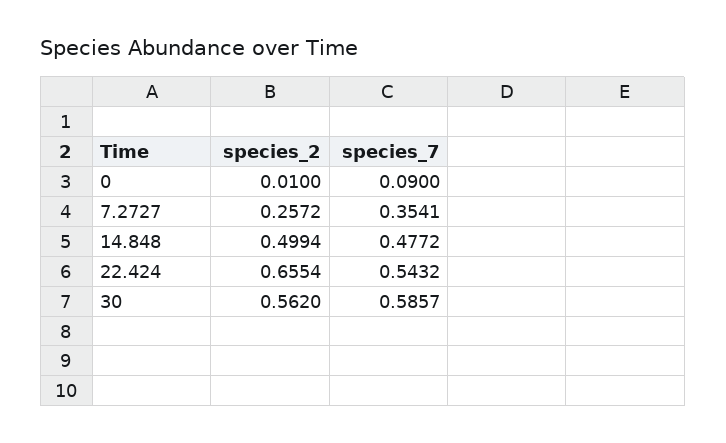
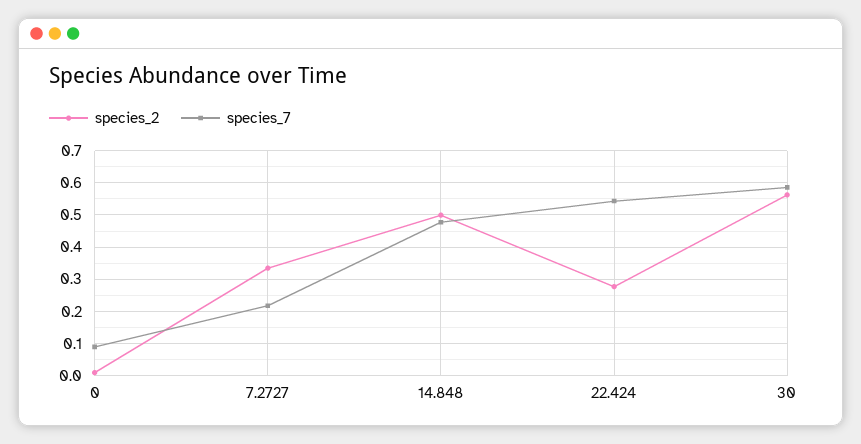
species_2, 7.2727: 0.2572 -> 0.34
species_7, 7.2727: 0.3541 -> 0.22
species_2, 22.424: 0.6554 -> 0.28

